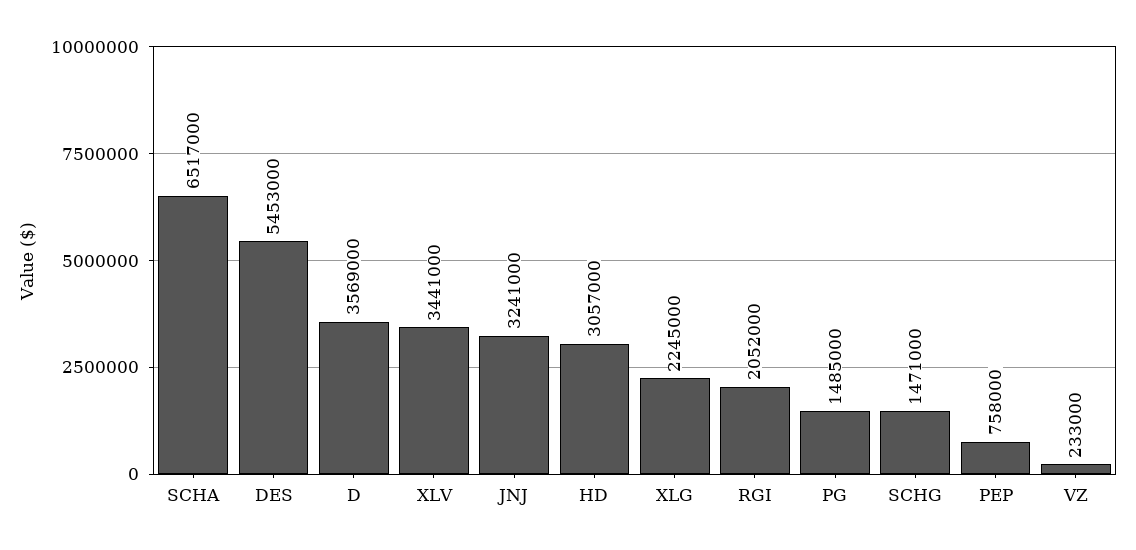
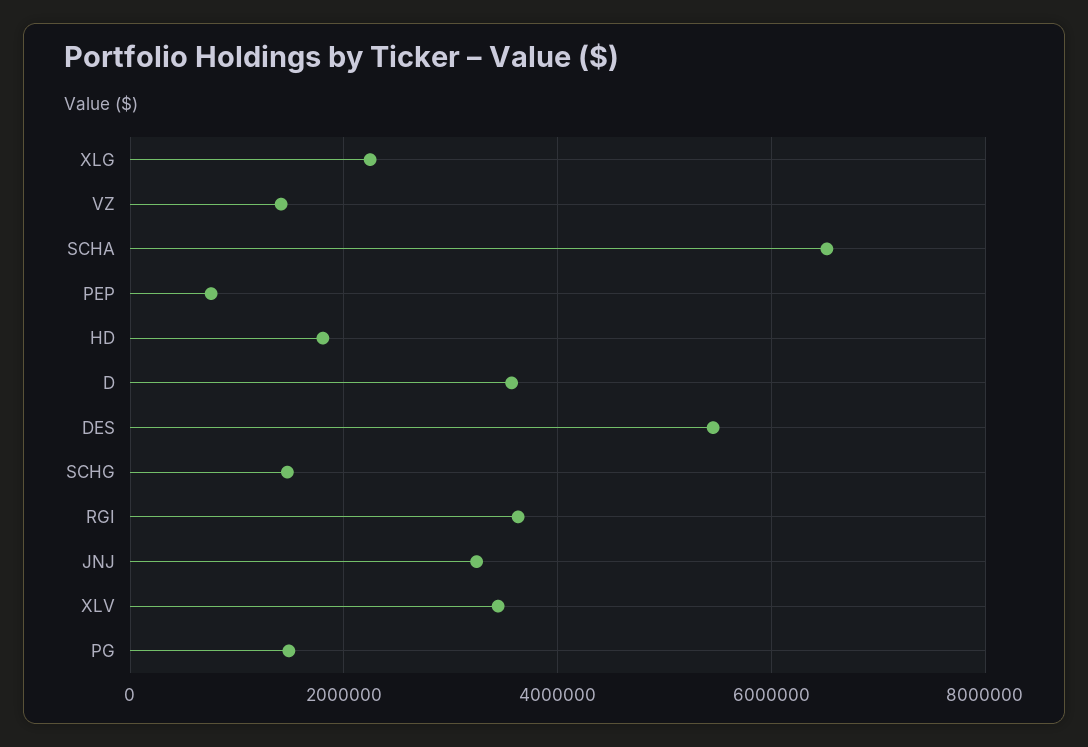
HD: 3057000 -> 1800000
RGI: 2052000 -> 3600000
VZ: 233000 -> 1400000

